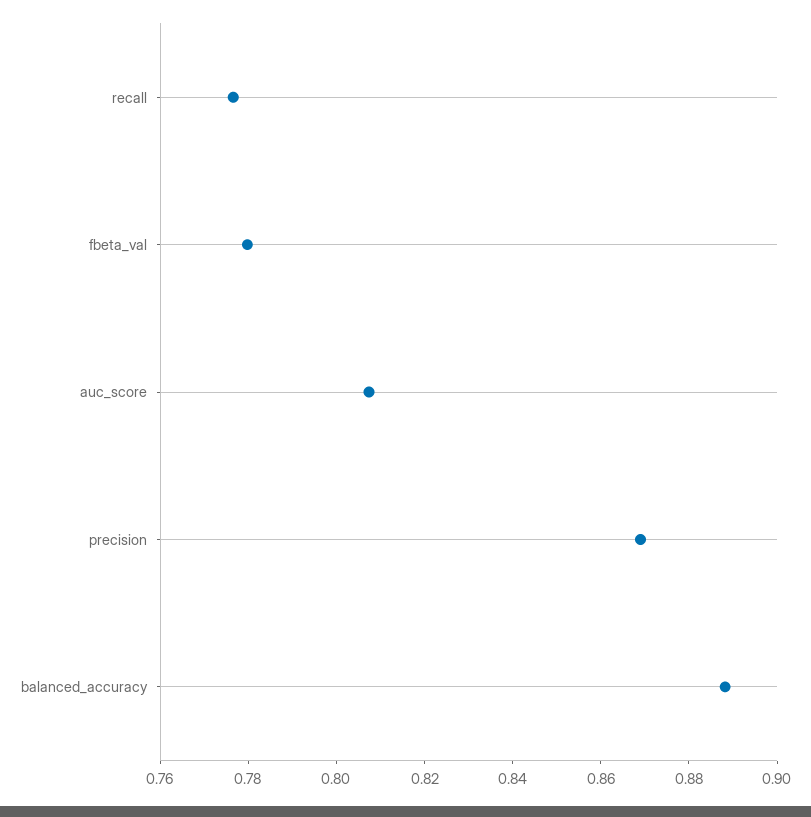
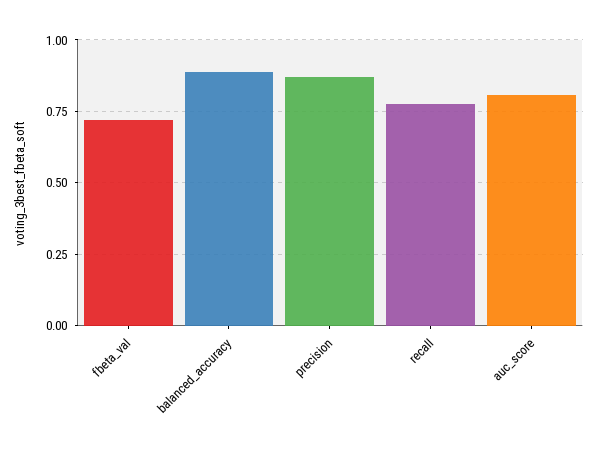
fbeta_val: 0.78 -> 0.725

